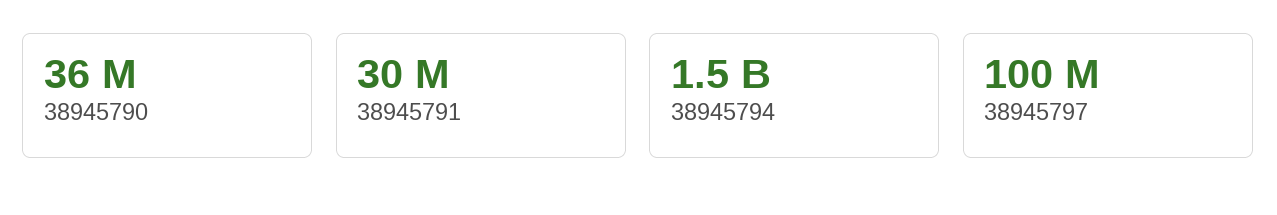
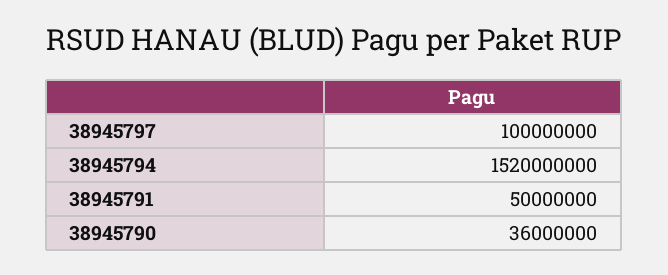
38945791: 30000000 -> 50000000

